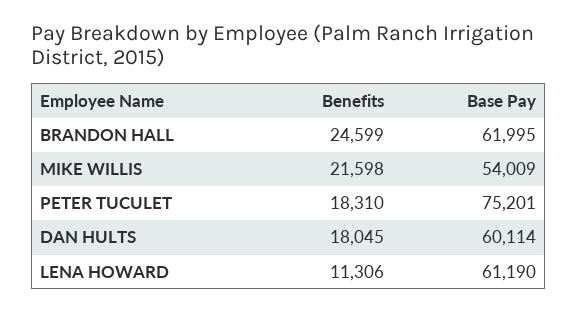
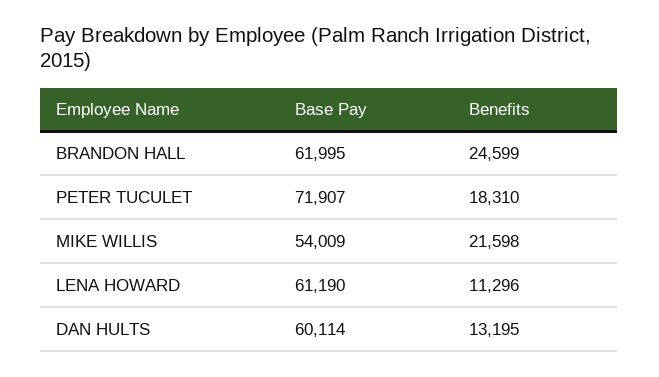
Base Pay, PETER TUCULET: 75201 -> 71907
Benefits, DAN HULTS: 18045 -> 13195
Benefits, LENA HOWARD: 11306 -> 11296

